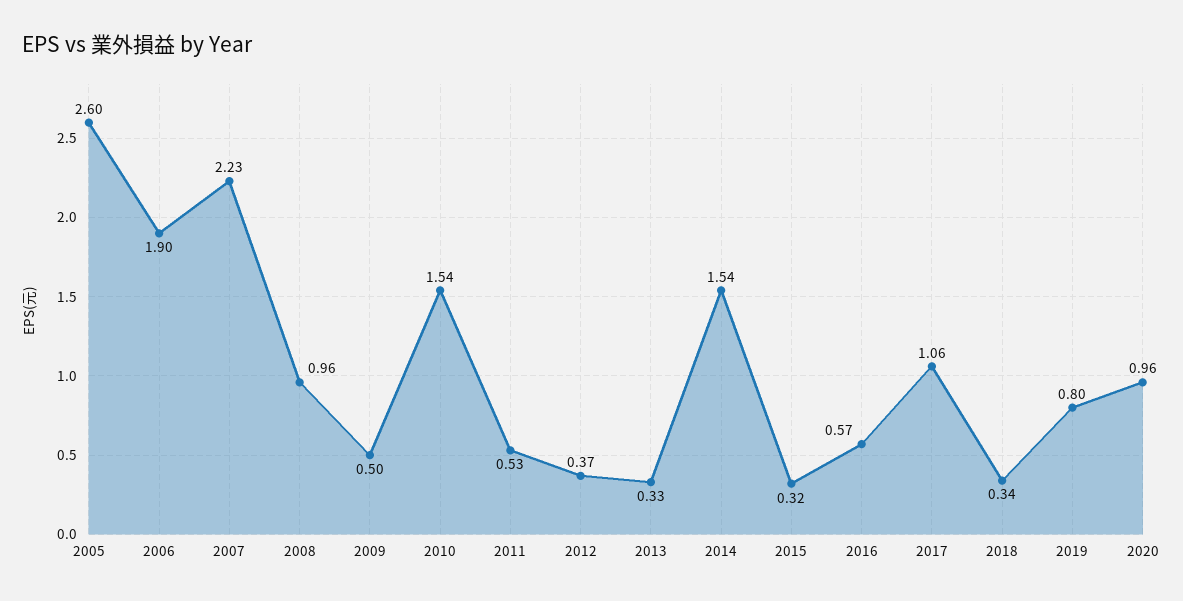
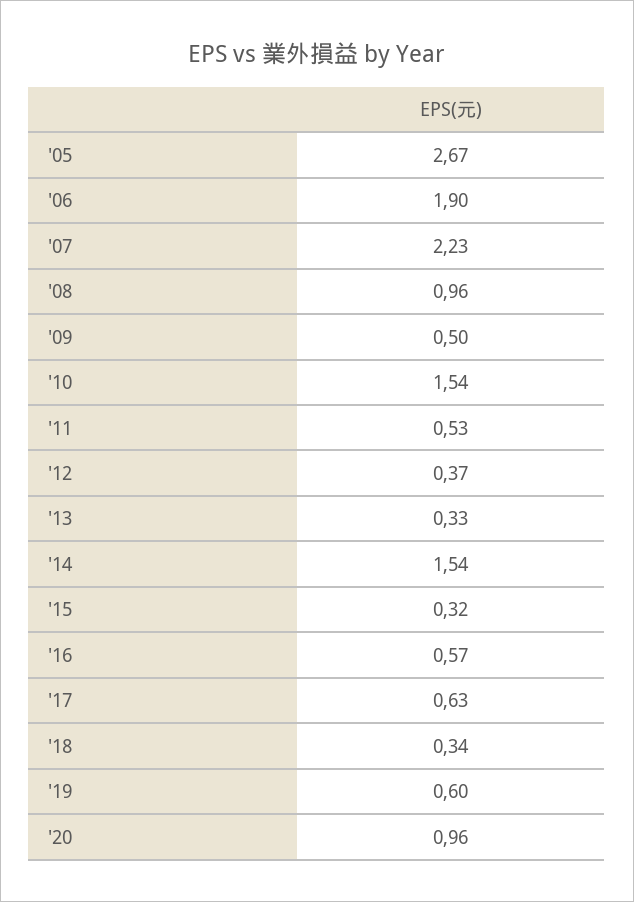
2005: 2.6 -> 2.67
2017: 1.06 -> 0.63
2019: 0.8 -> 0.6

